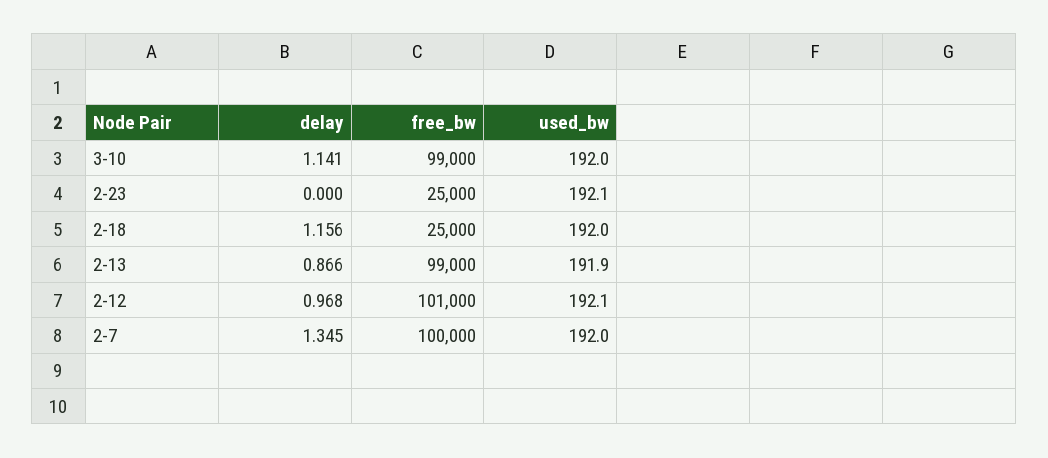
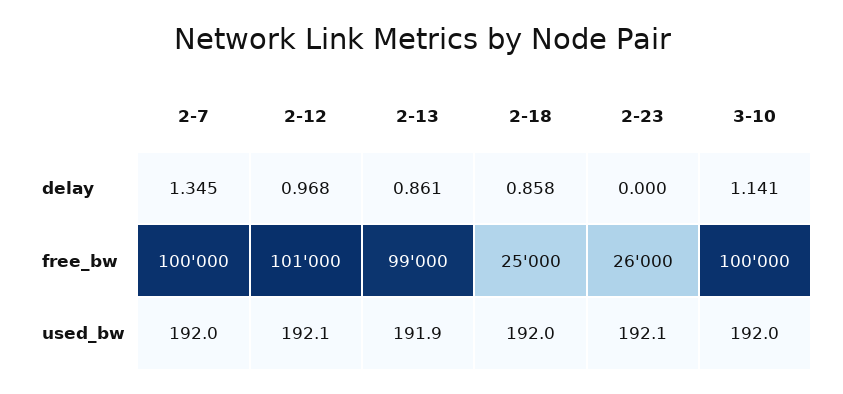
free_bw, 3-10: 99000 -> 100000
free_bw, 2-23: 25000 -> 26000
delay, 2-18: 1.156 -> 0.858
delay, 2-13: 0.866 -> 0.861

